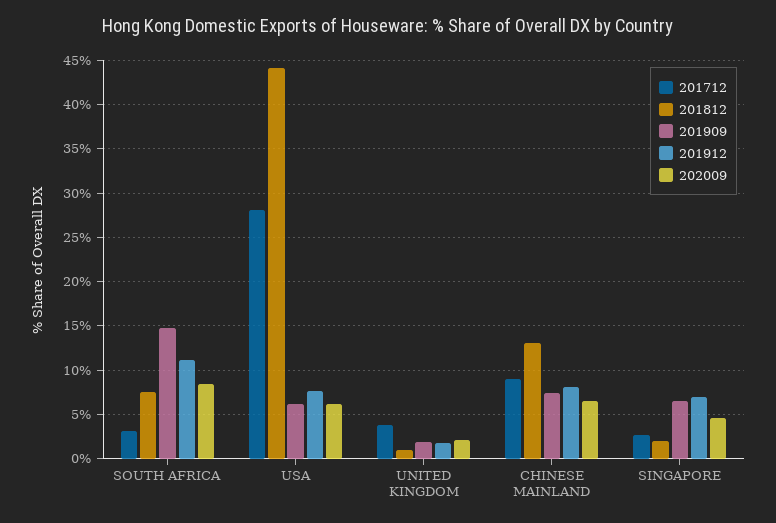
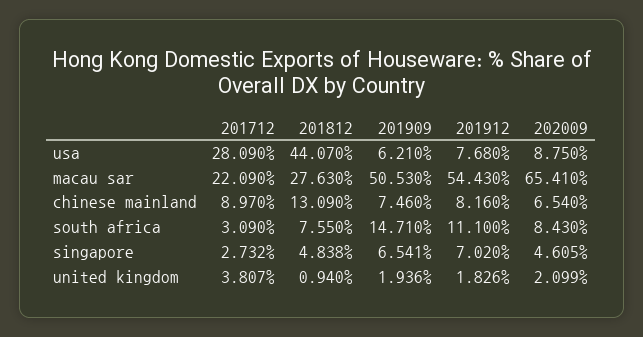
202009, USA: 6 -> 8.75
201812, SINGAPORE: 2 -> 4.838
201712, macau sar: none -> 22.09
201812, macau sar: none -> 27.63
201909, macau sar: none -> 50.53
201912, macau sar: none -> 54.43
202009, macau sar: none -> 65.41

